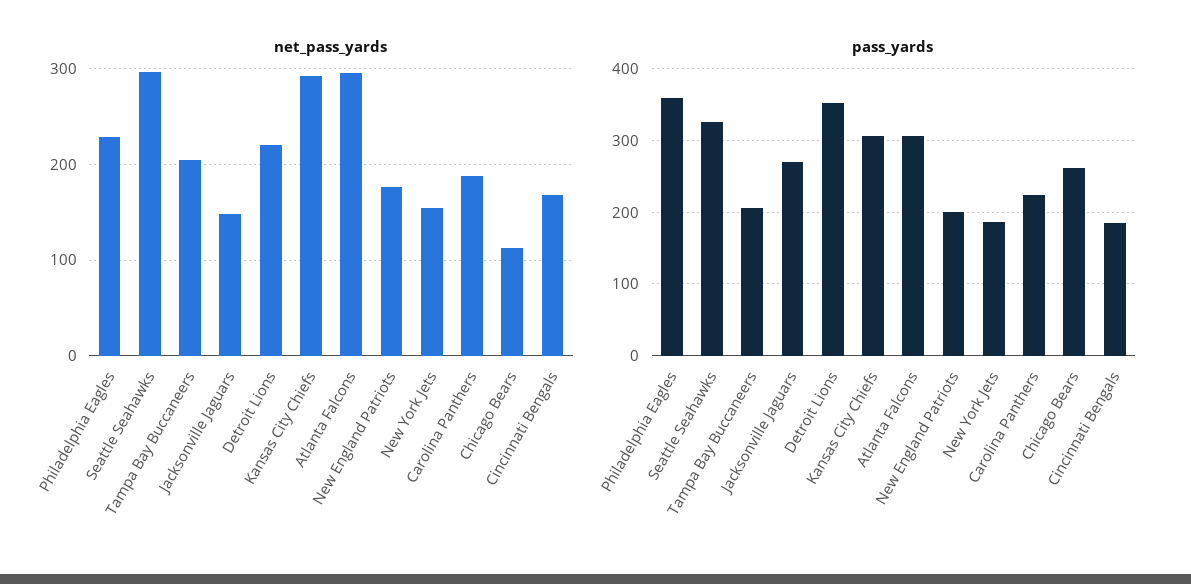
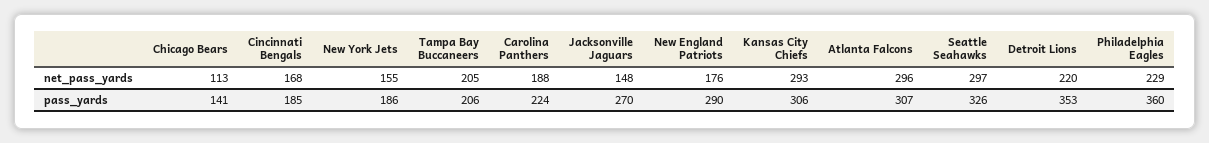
pass_yards, New England Patriots: 200 -> 290
pass_yards, Chicago Bears: 260 -> 141

